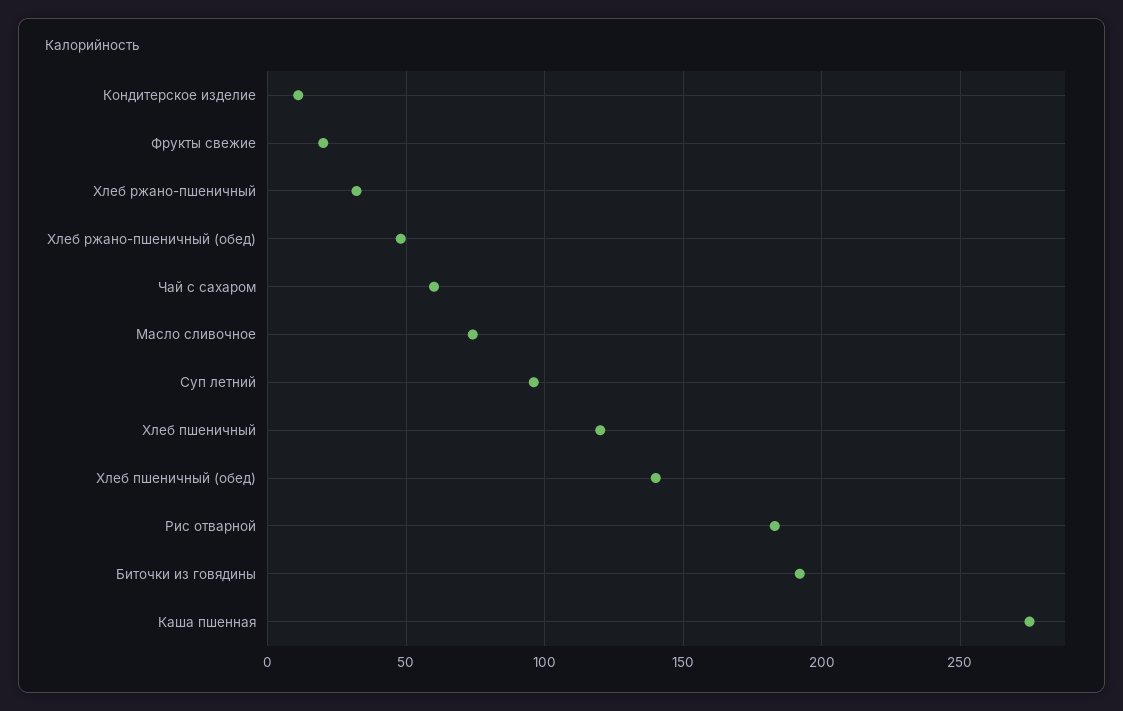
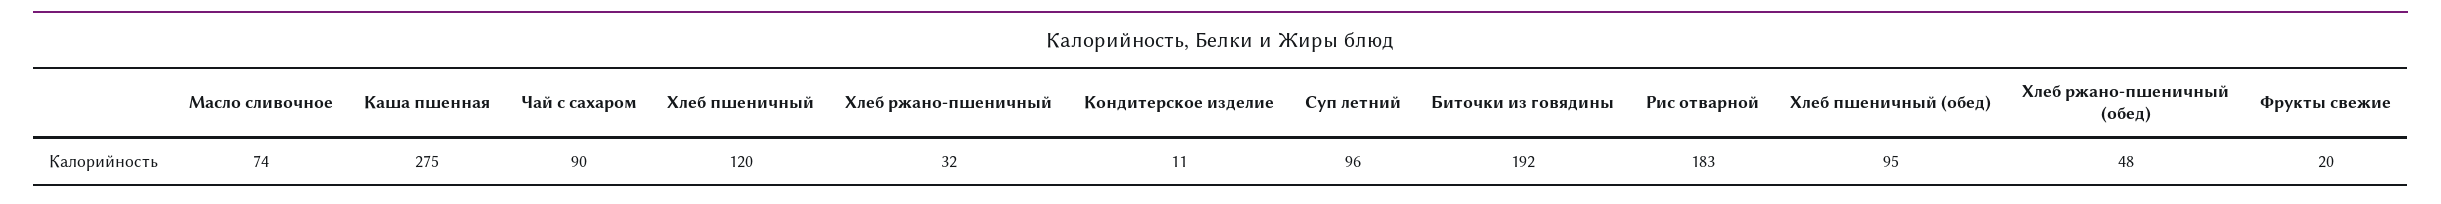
Чай с сахаром: 60 -> 90
Хлеб пшеничный (обед): 140 -> 95

